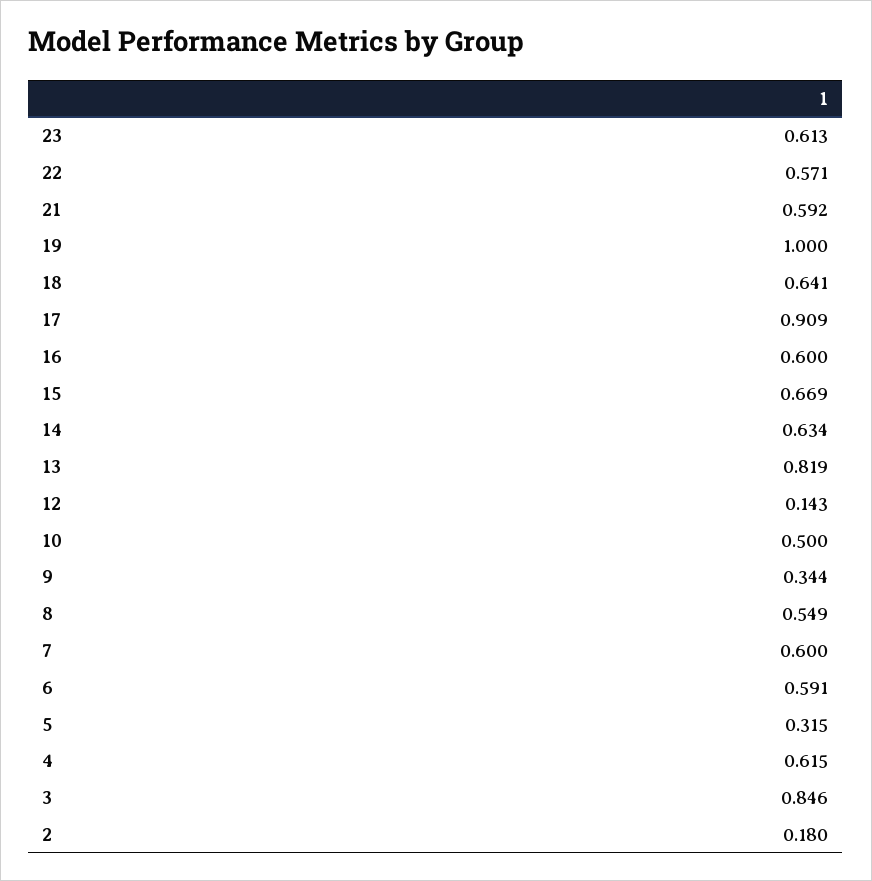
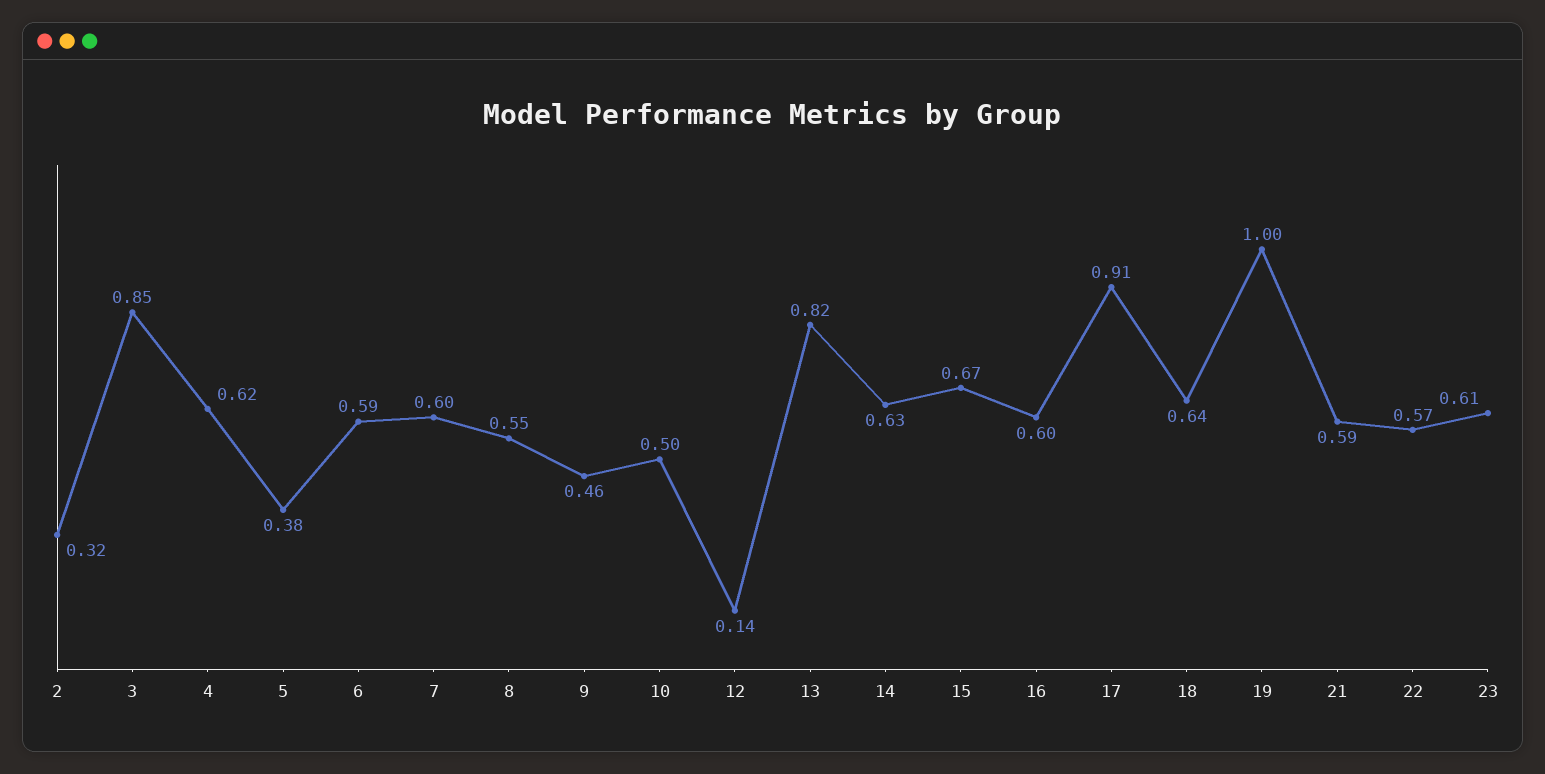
9: 0.344 -> 0.46
5: 0.315 -> 0.38
2: 0.18 -> 0.32

